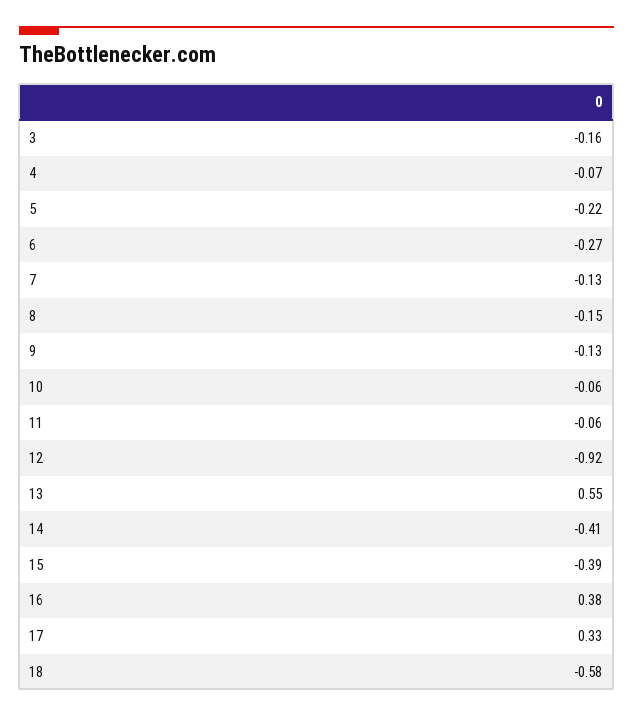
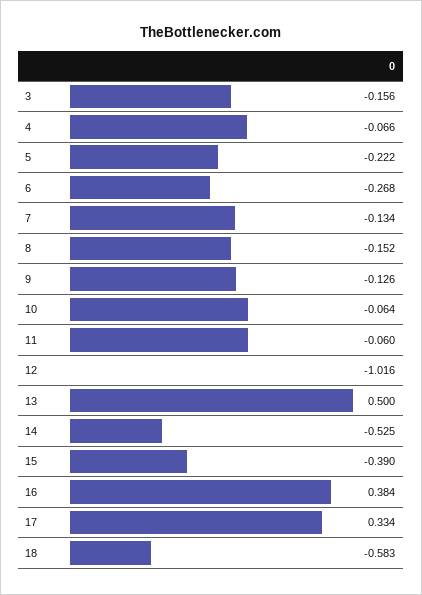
12: -0.92 -> -1.016
13: 0.55 -> 0.5
14: -0.41 -> -0.525

